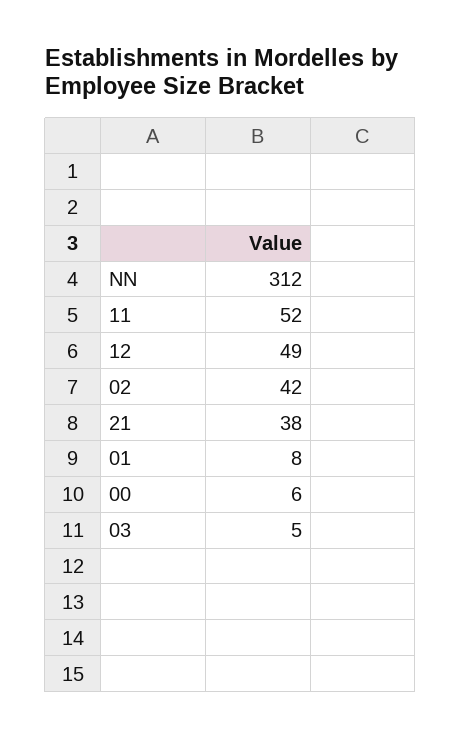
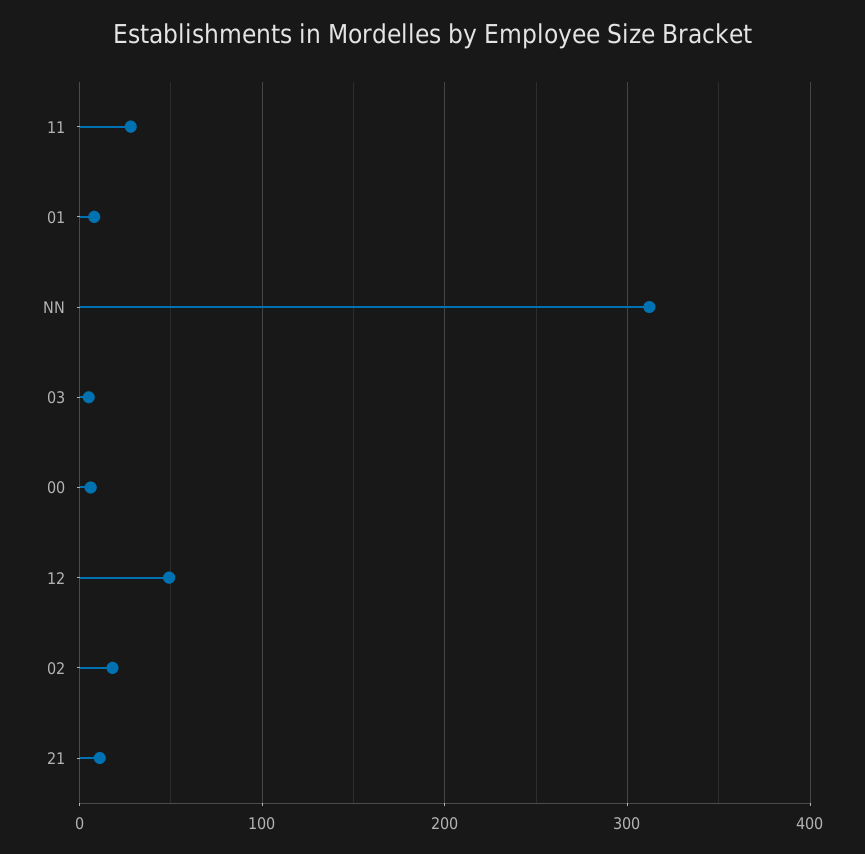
11: 52 -> 30
02: 42 -> 20
21: 38 -> 10

